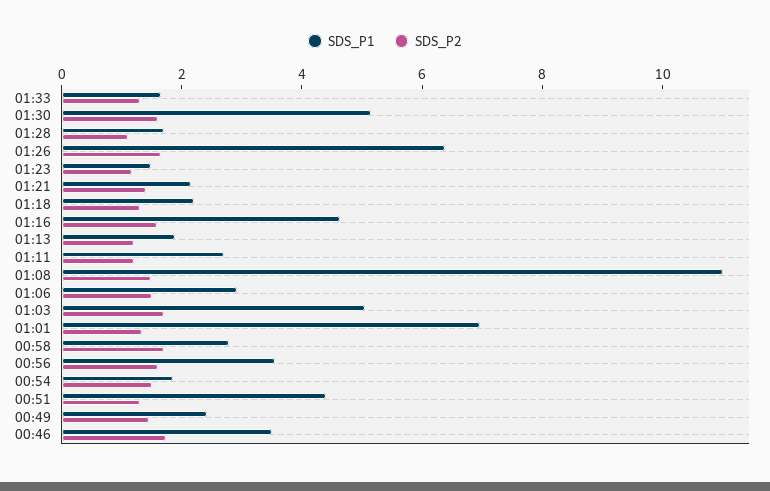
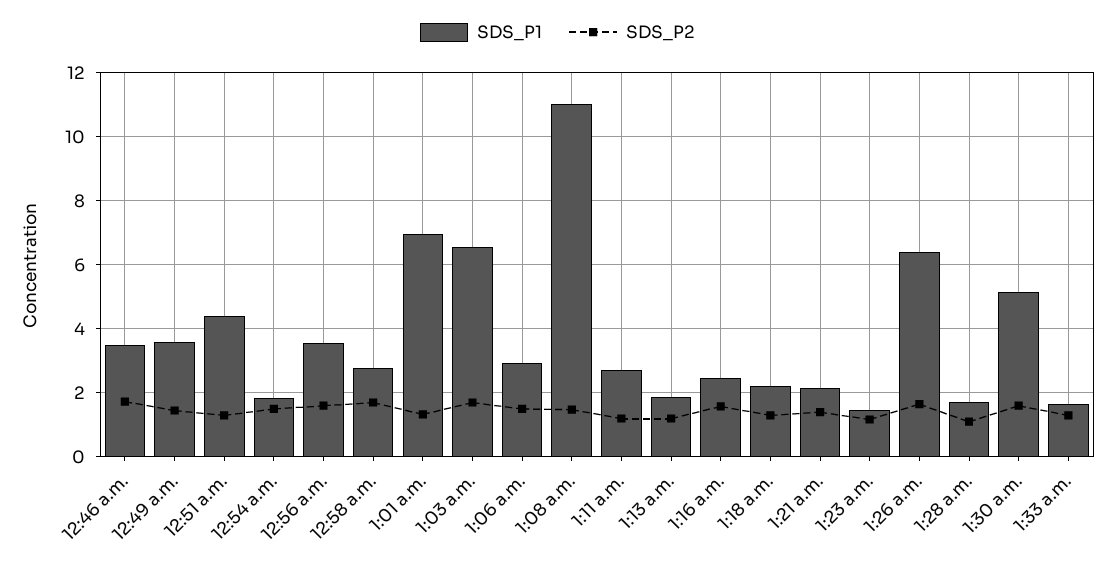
SDS_P1, 01:16: 4.5 -> 2.4
SDS_P1, 01:03: 5 -> 6.6
SDS_P1, 00:49: 2.5 -> 3.6

